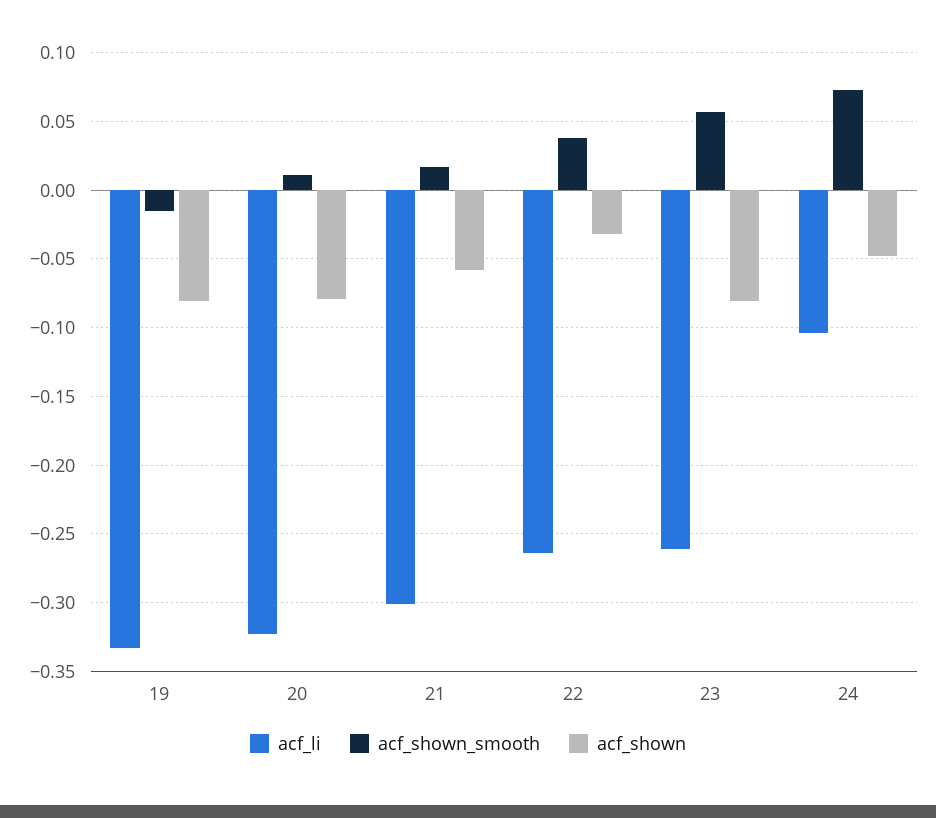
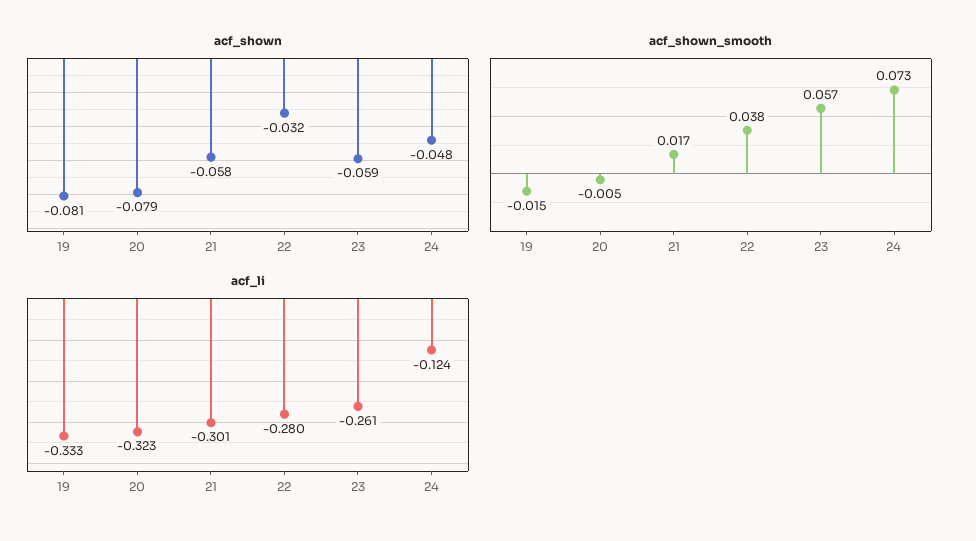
acf_shown_smooth, 20: 0.01 -> -0.005
acf_li, 22: -0.265 -> -0.28
acf_shown, 23: -0.08 -> -0.059
acf_li, 24: -0.105 -> -0.124

